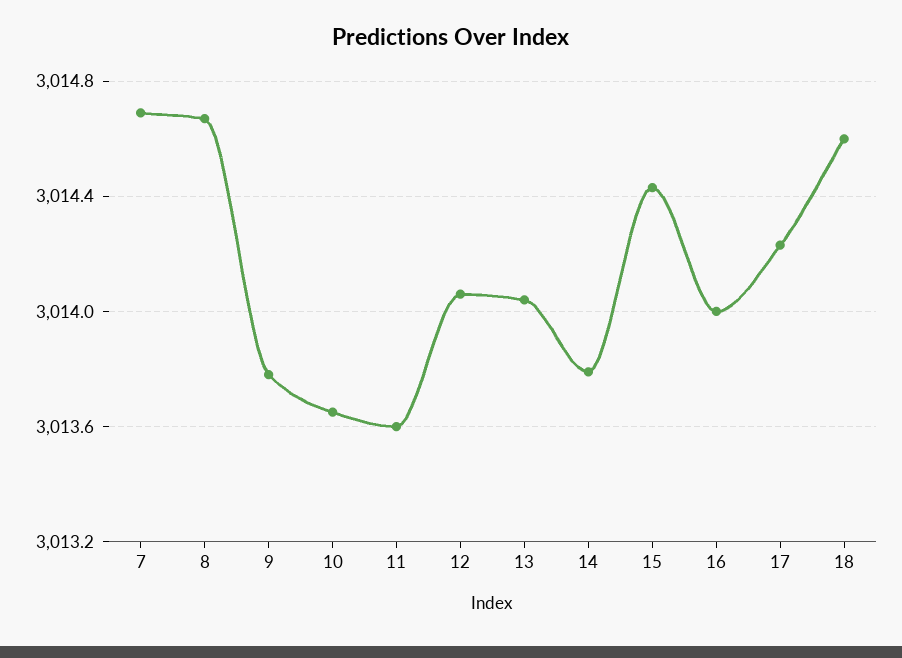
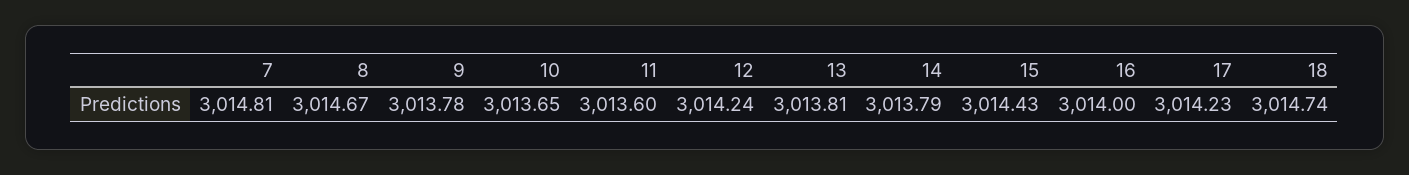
7: 3014.7 -> 3014.81
12: 3014.05 -> 3014.24
13: 3014.05 -> 3013.81
18: 3014.6 -> 3014.74

